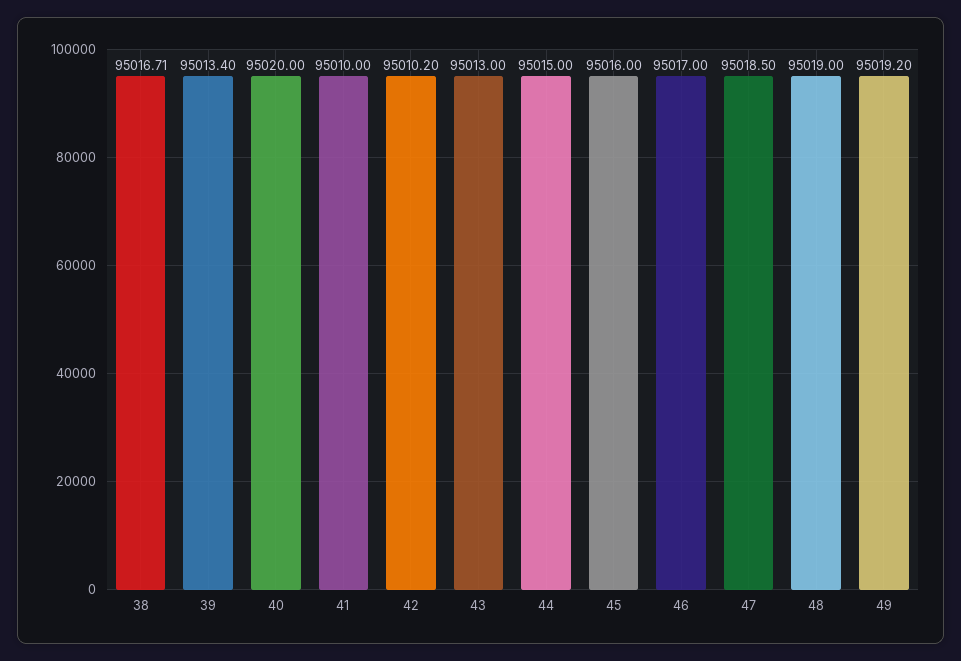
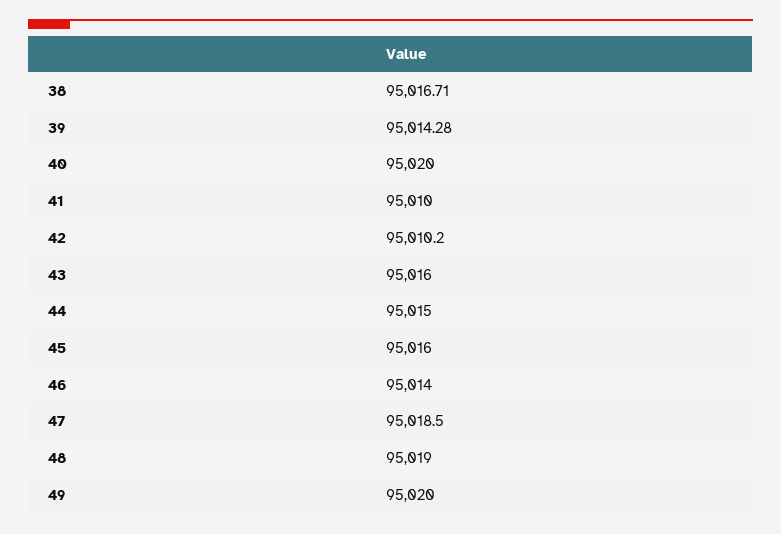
39: 95013.4 -> 95014.28
43: 95013 -> 95016
46: 95017 -> 95014
49: 95019.2 -> 95020

